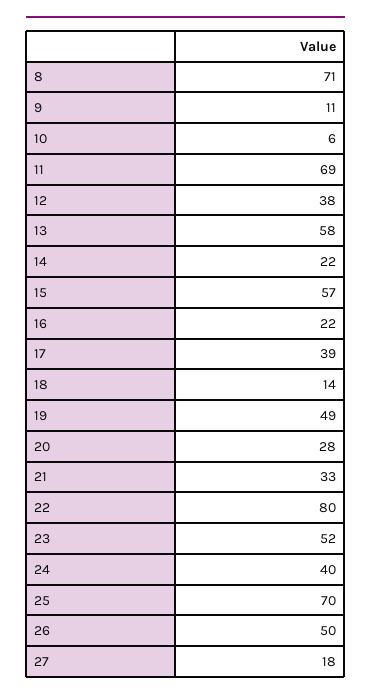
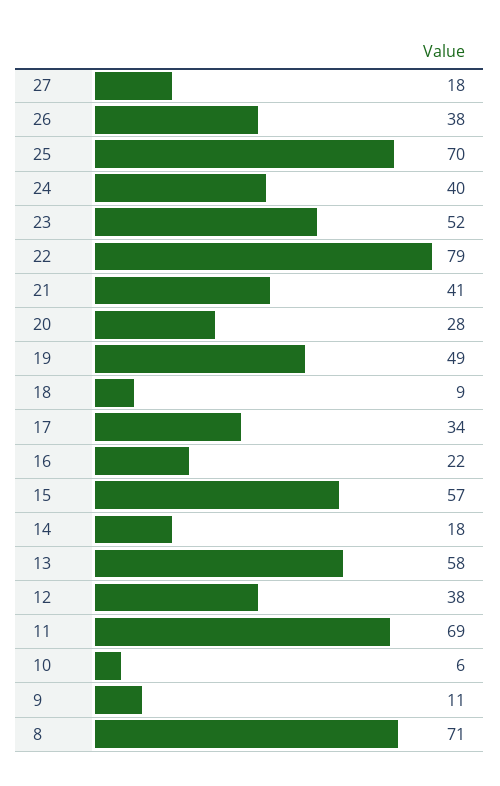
14: 22 -> 18
17: 39 -> 34
18: 14 -> 9
21: 33 -> 41
22: 80 -> 79
26: 50 -> 38

